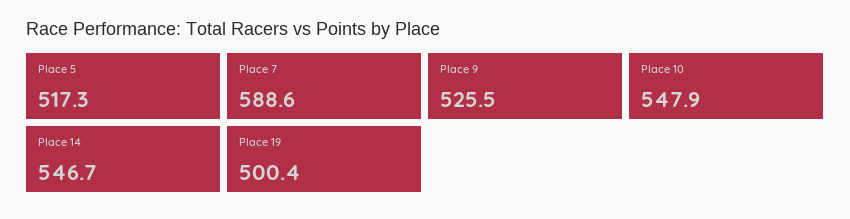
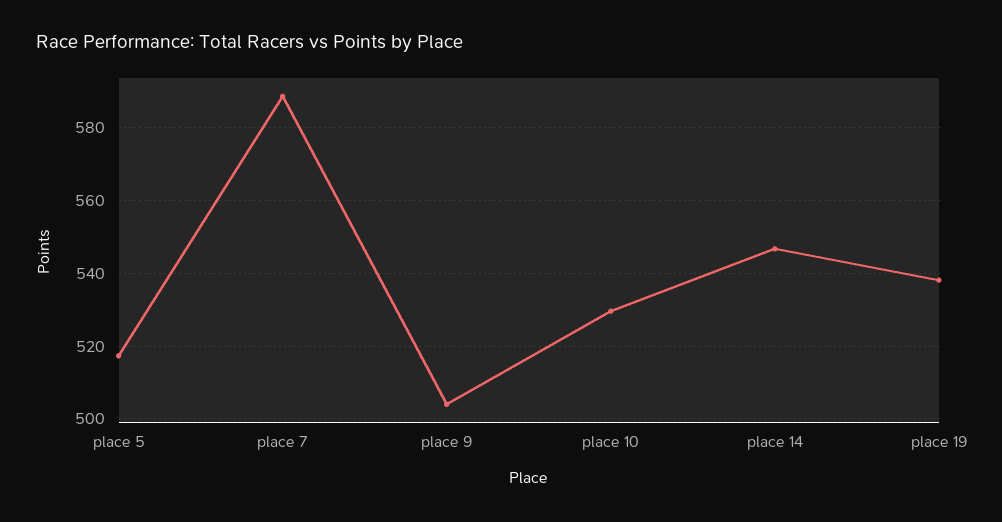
Place 9: 525.5 -> 504
Place 10: 547.9 -> 530
Place 19: 500.4 -> 538

